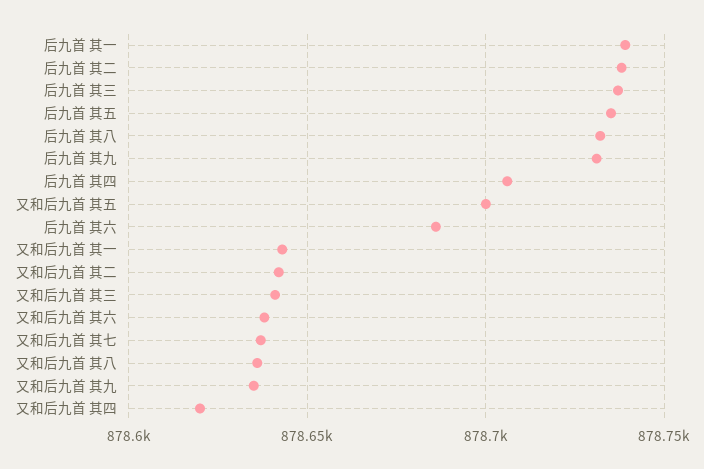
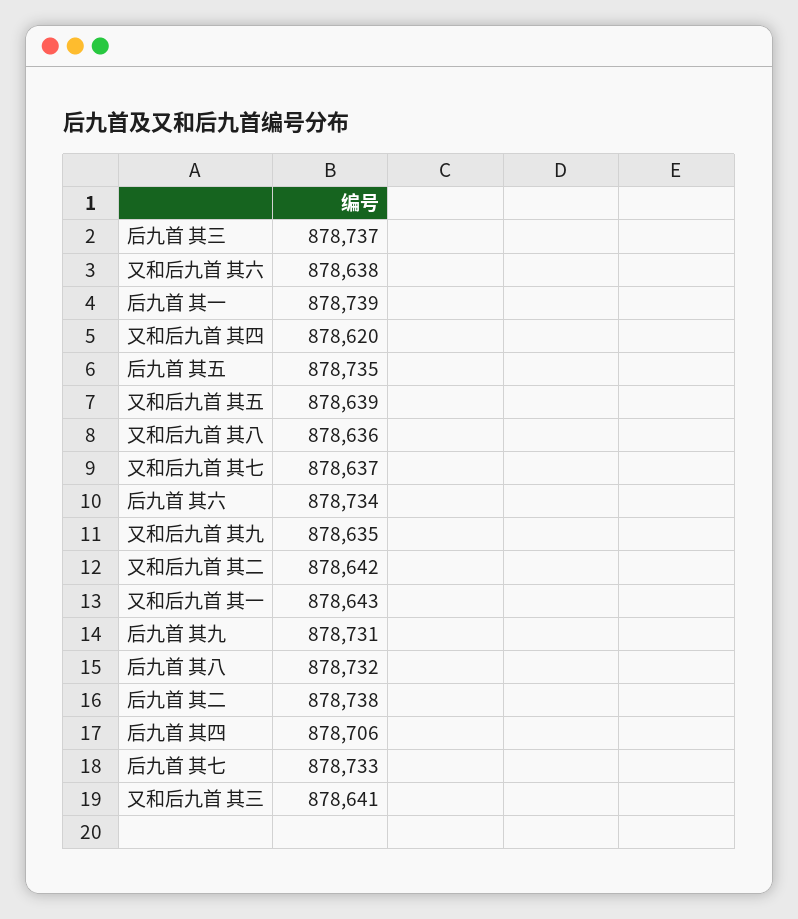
又和后九首 其五: 878700 -> 878639
后九首 其六: 878685 -> 878734
后九首 其七: none -> 878733

